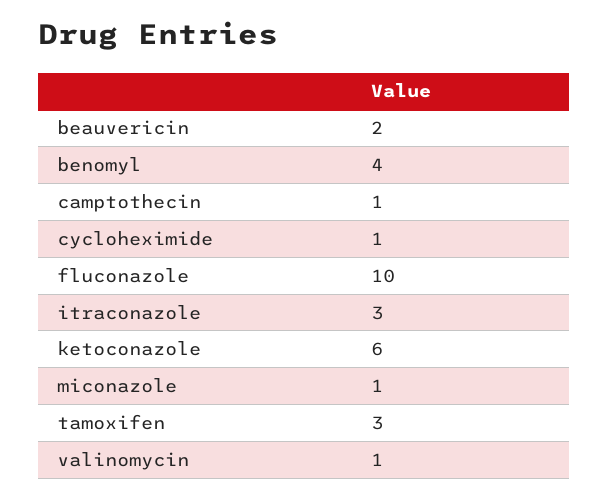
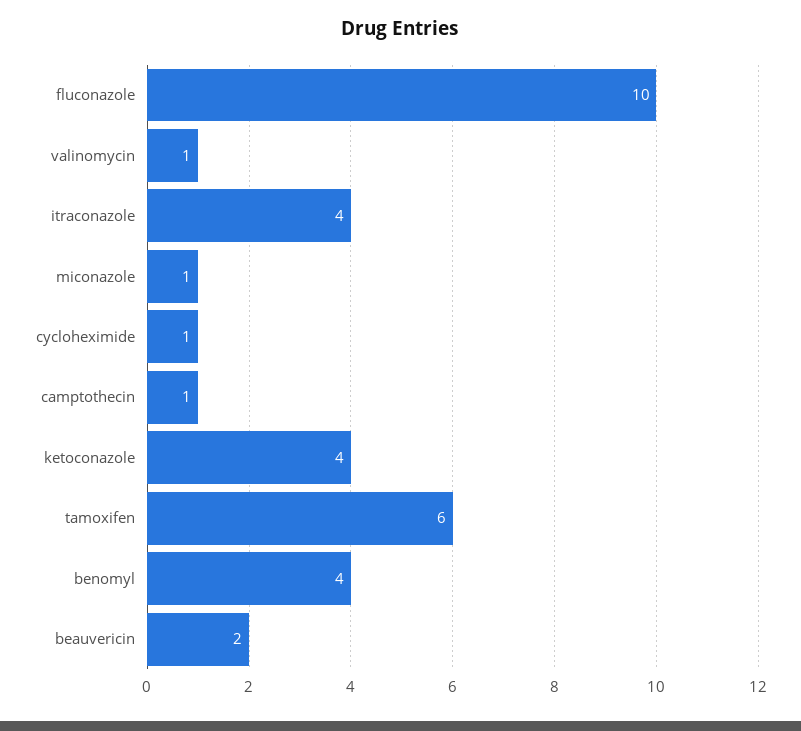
itraconazole: 3 -> 4
ketoconazole: 6 -> 4
tamoxifen: 3 -> 6

